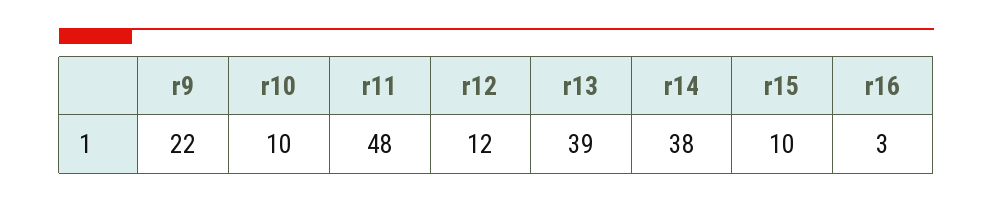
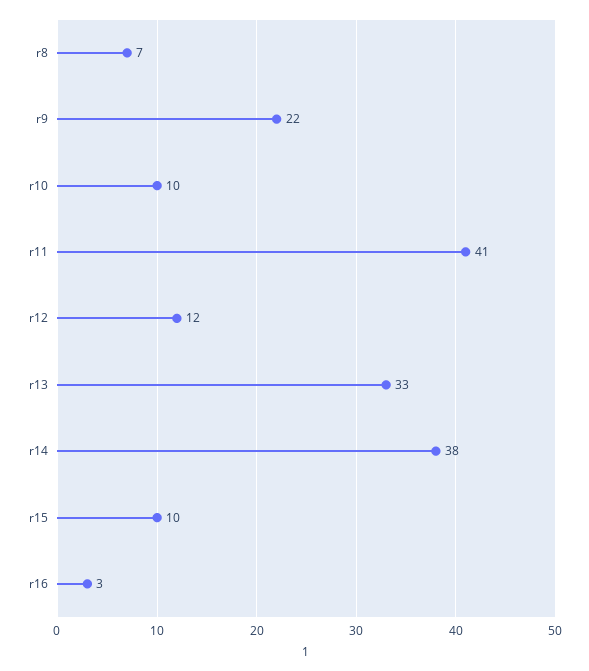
r11: 48 -> 41
r13: 39 -> 33
r8: none -> 7

